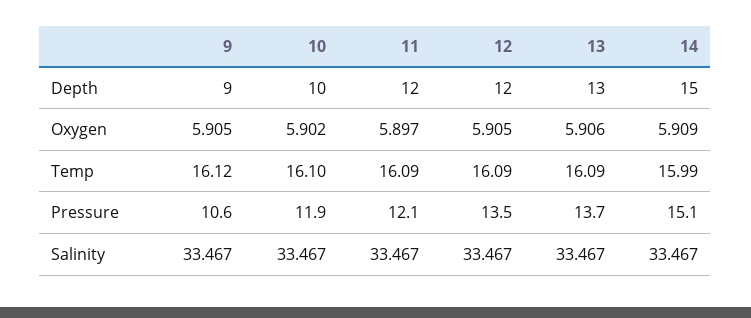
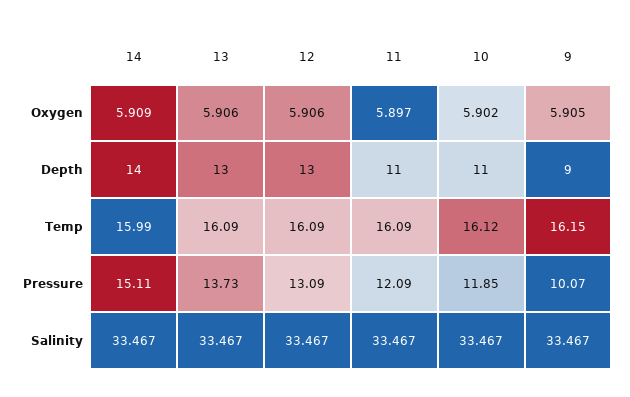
10, Depth: 10 -> 11
11, Depth: 12 -> 11
12, Depth: 12 -> 13
14, Depth: 15 -> 14
12, Oxygen: 5.905 -> 5.906
9, Temp: 16.12 -> 16.15
10, Temp: 16.1 -> 16.12
9, Pressure: 10.6 -> 10.07
12, Pressure: 13.5 -> 13.09

